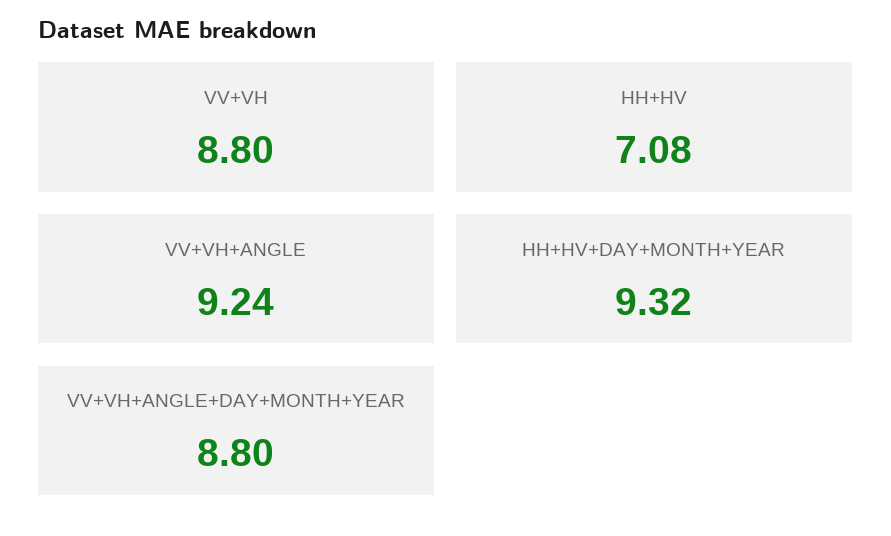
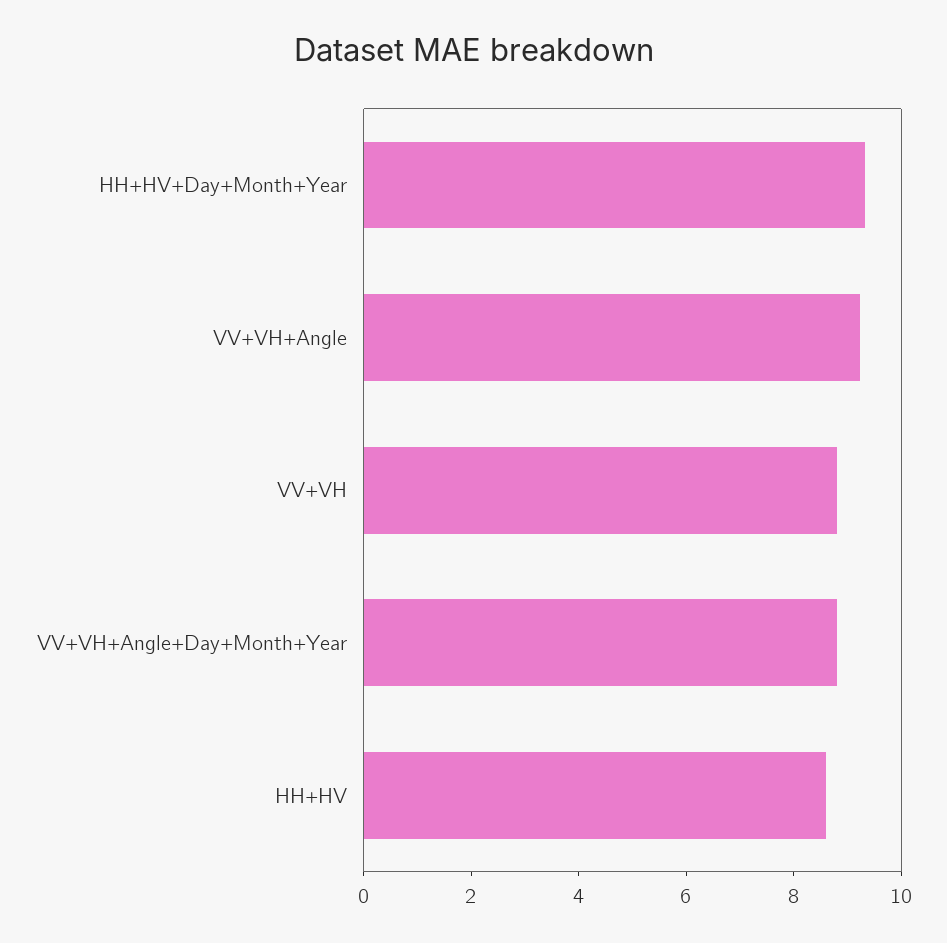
HH+HV: 7.08 -> 8.5

